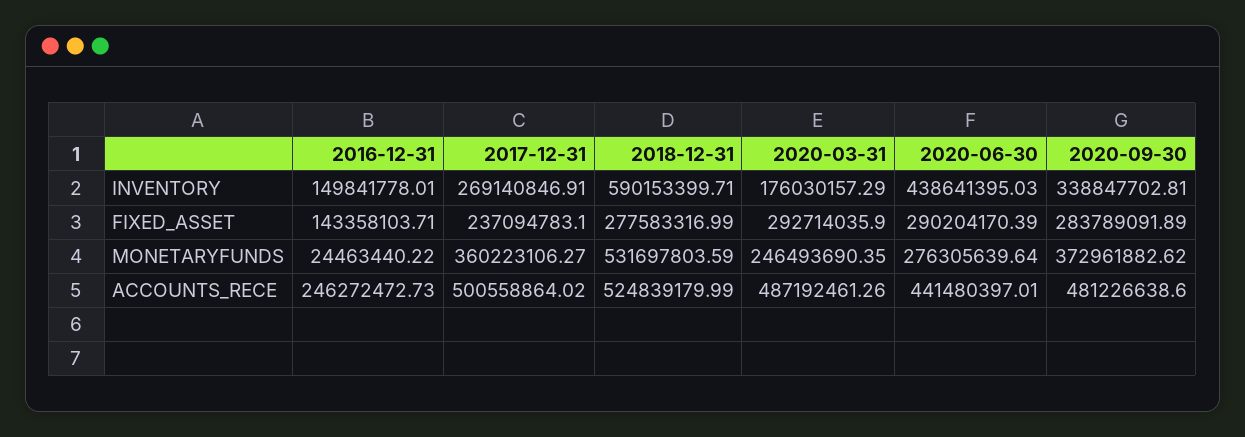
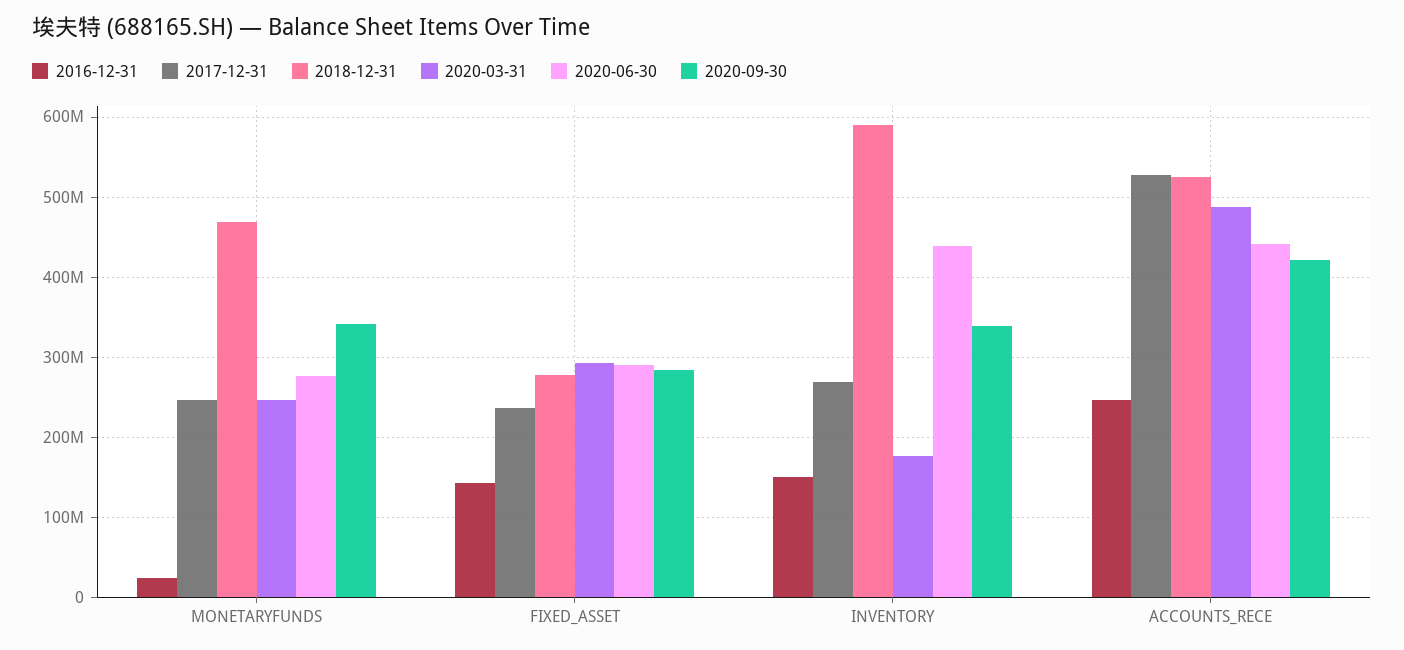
2017-12-31, MONETARYFUNDS: 360223106.27 -> 250000000
2018-12-31, MONETARYFUNDS: 531697803.59 -> 470000000
2020-09-30, MONETARYFUNDS: 372961882.62 -> 340000000
2017-12-31, ACCOUNTS_RECE: 500558864.02 -> 530000000
2020-09-30, ACCOUNTS_RECE: 481226638.6 -> 420000000

